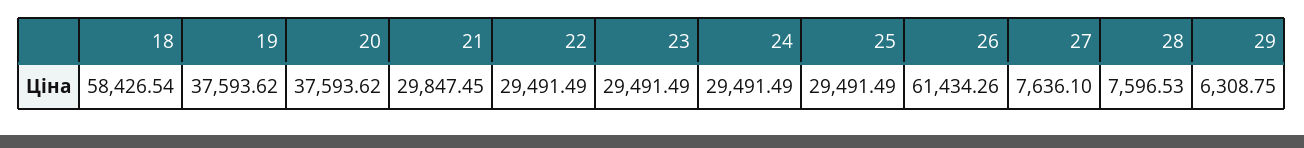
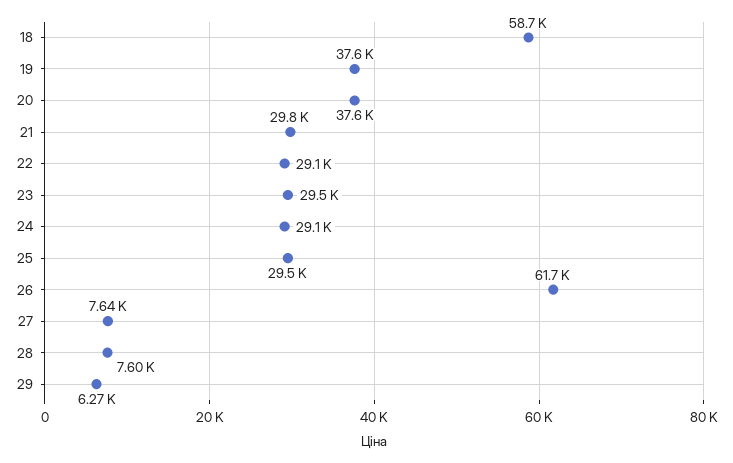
18: 58426.54 -> 58700
22: 29491.49 -> 29100
24: 29491.49 -> 29100
26: 61434.26 -> 61700
29: 6308.75 -> 6270

